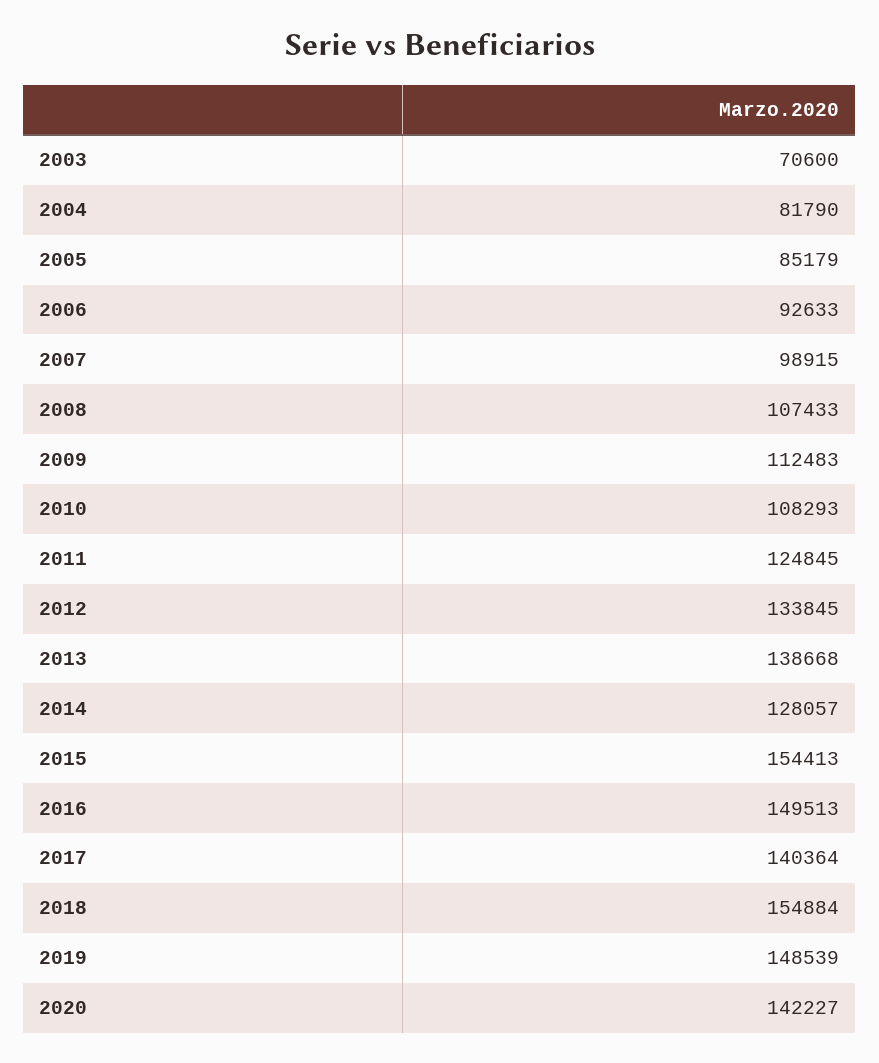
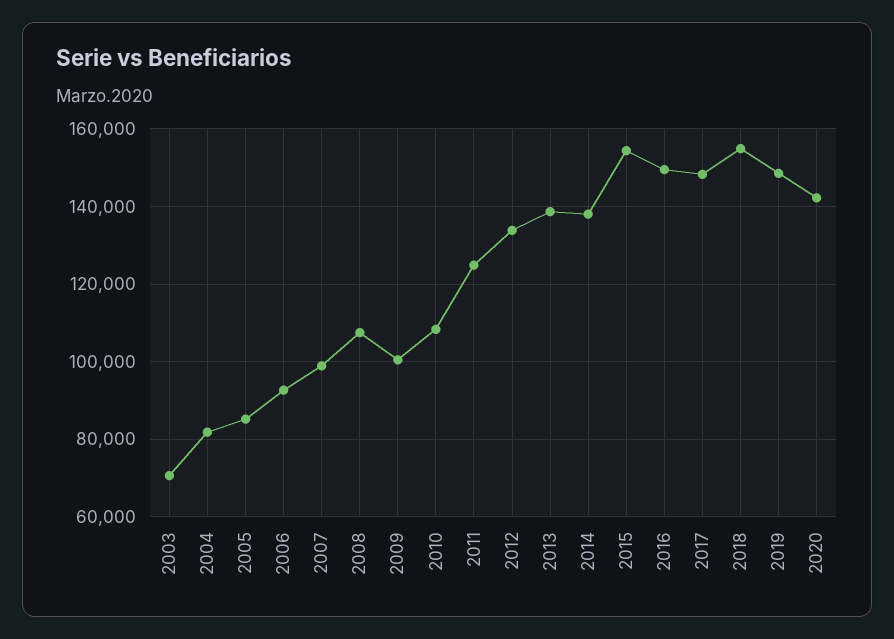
2009: 112483 -> 100000
2014: 128057 -> 138000
2017: 140364 -> 148000

